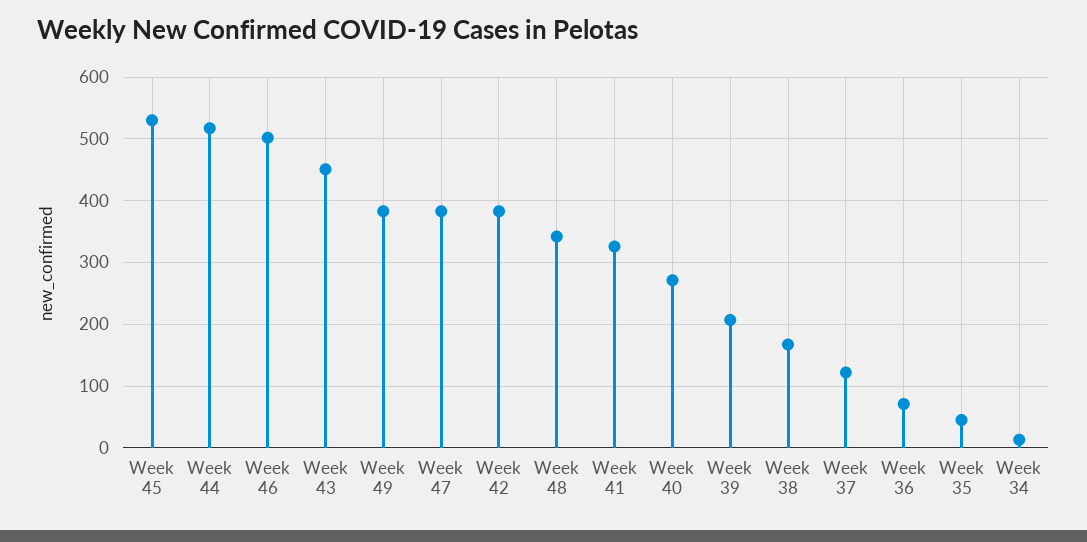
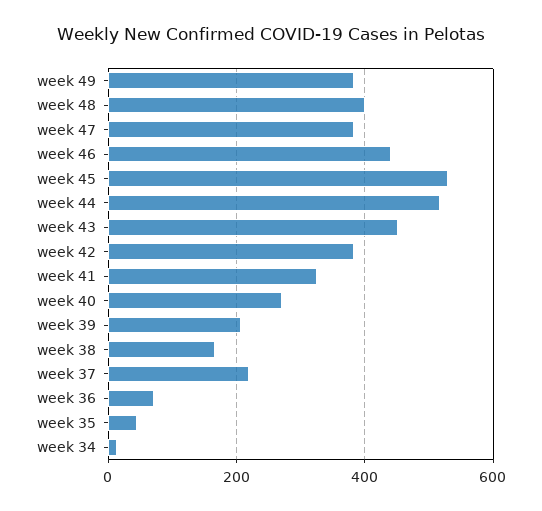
Week 46: 500 -> 440
Week 48: 340 -> 400
Week 37: 120 -> 220

